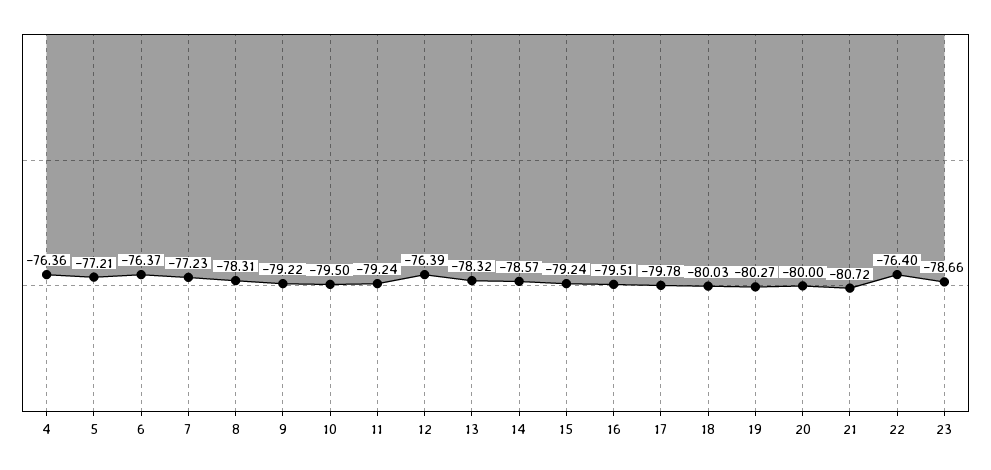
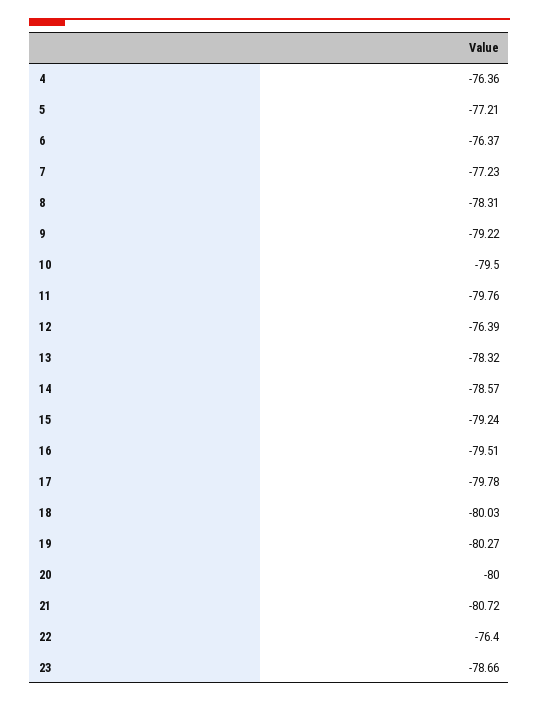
11: -79.24 -> -79.76

